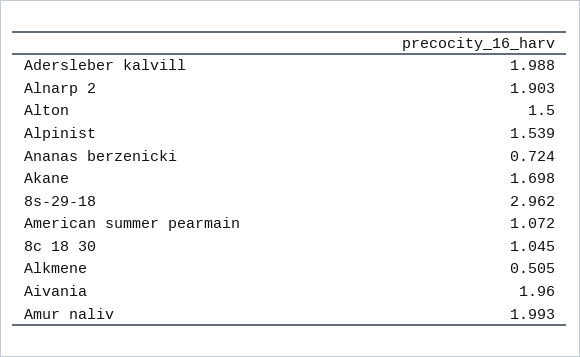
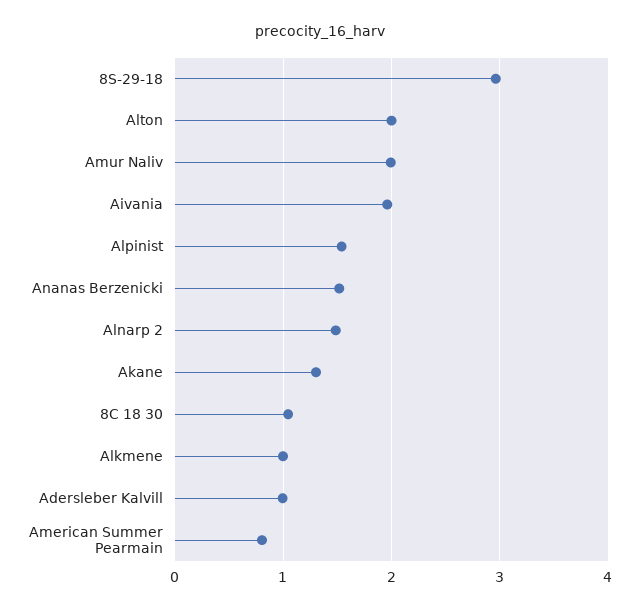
Adersleber kalvill: 1.988 -> 1
Alnarp 2: 1.903 -> 1.5
Alton: 1.5 -> 2
Ananas berzenicki: 0.724 -> 1.5
Akane: 1.698 -> 1.3
American summer pearmain: 1.072 -> 0.8
Alkmene: 0.505 -> 1

